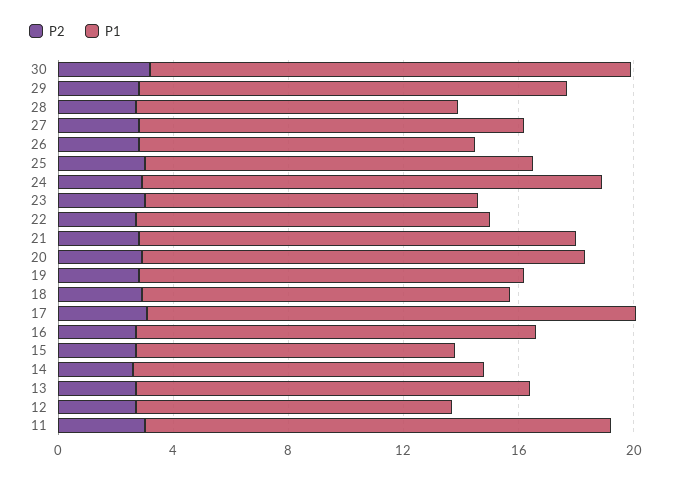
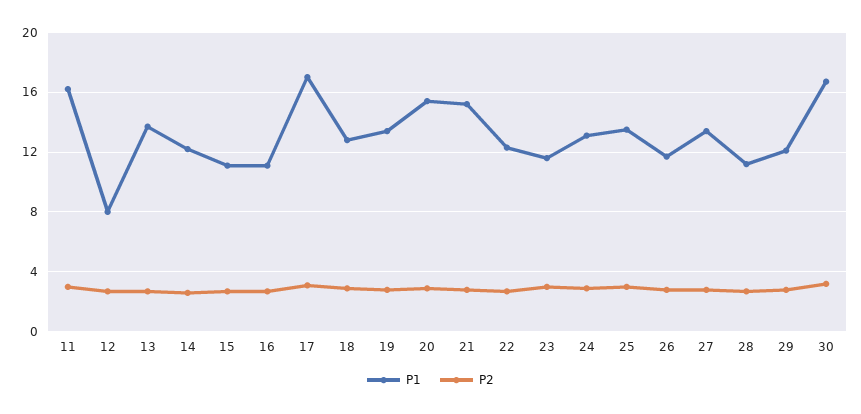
P1, 29: 15 -> 12
P1, 24: 16 -> 13
P1, 16: 14 -> 11
P1, 12: 11 -> 8

